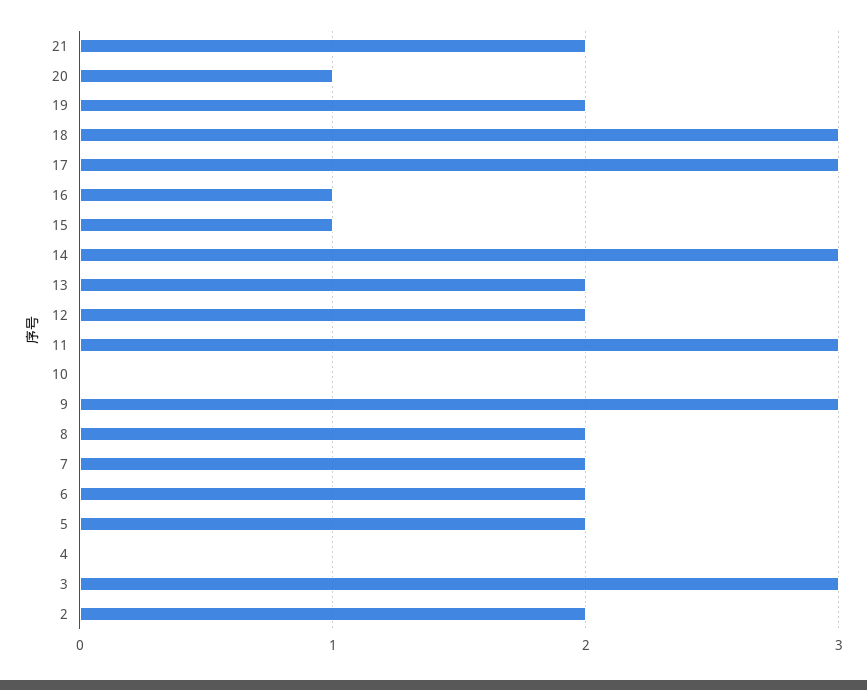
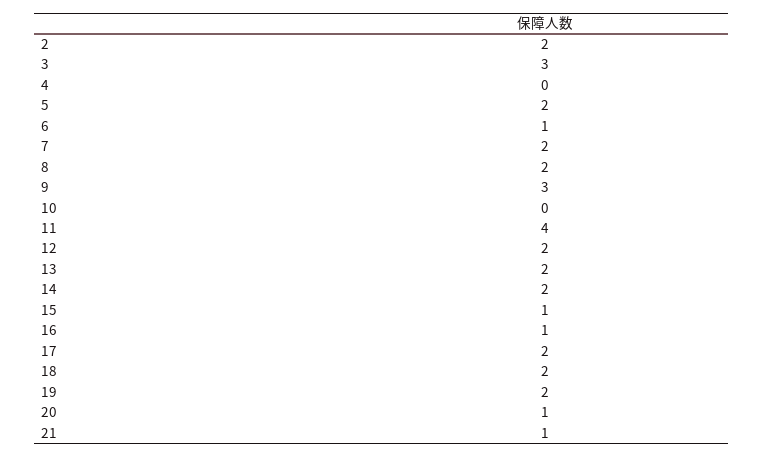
21: 2 -> 1
18: 3 -> 2
17: 3 -> 2
14: 3 -> 2
11: 3 -> 4
6: 2 -> 1

